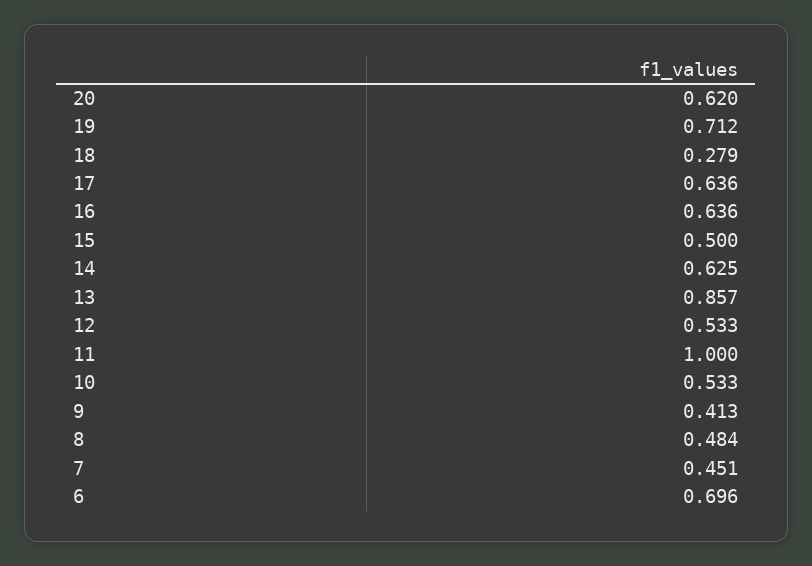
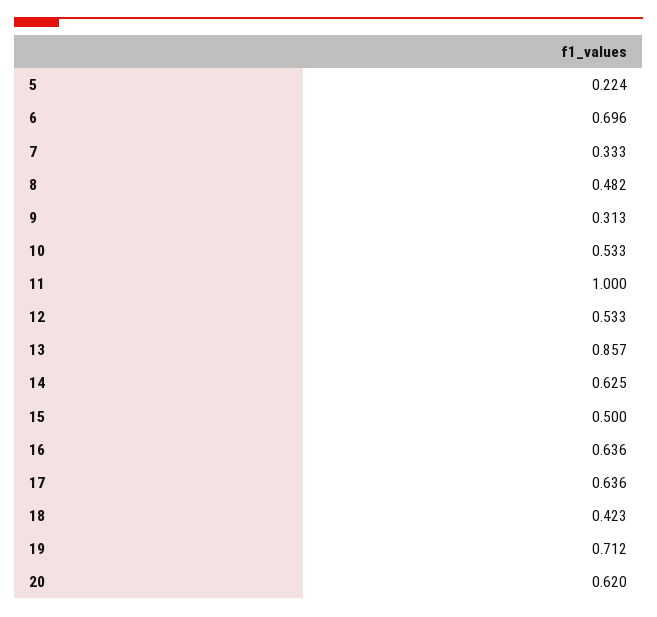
18: 0.279 -> 0.423
9: 0.413 -> 0.313
8: 0.484 -> 0.482
7: 0.451 -> 0.333
5: none -> 0.224

